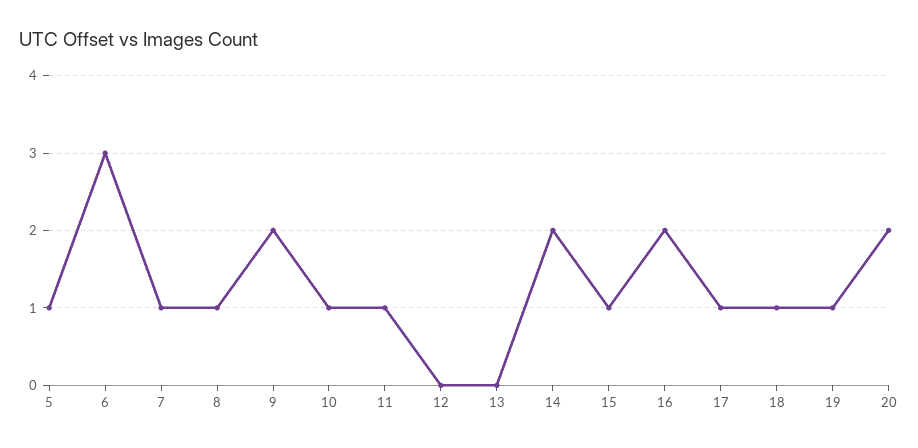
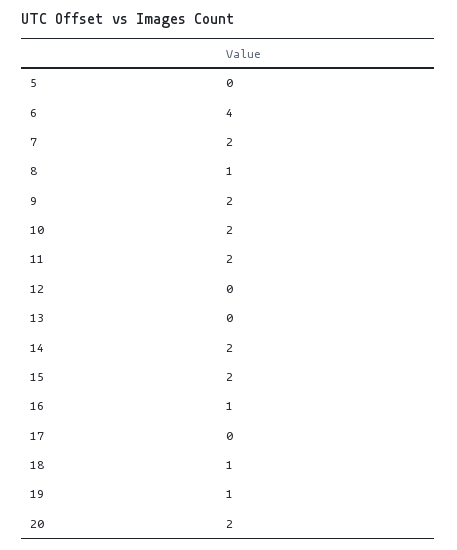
5: 1 -> 0
6: 3 -> 4
7: 1 -> 2
10: 1 -> 2
11: 1 -> 2
15: 1 -> 2
16: 2 -> 1
17: 1 -> 0

